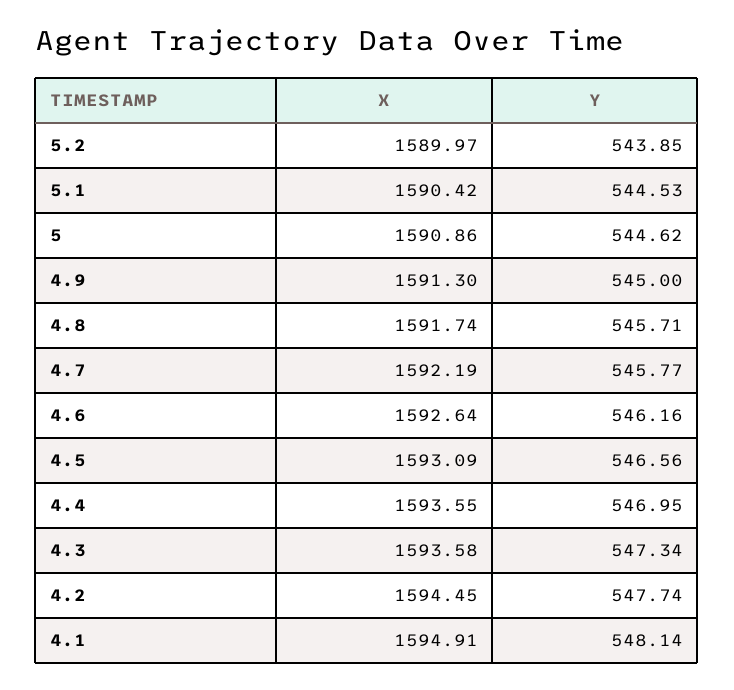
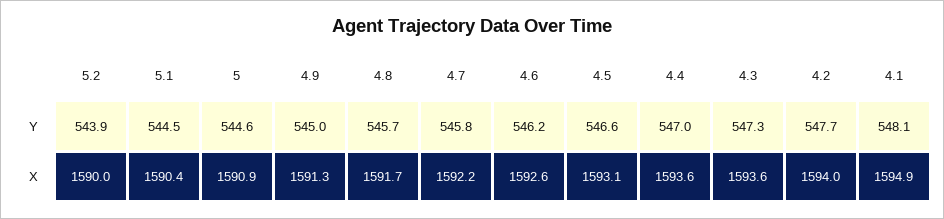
X, 4.2: 1594.45 -> 1594

